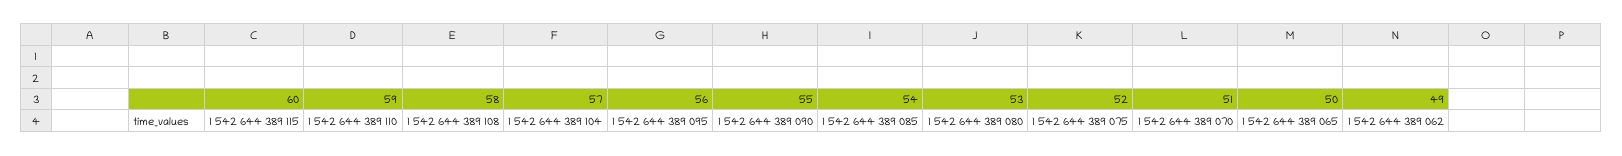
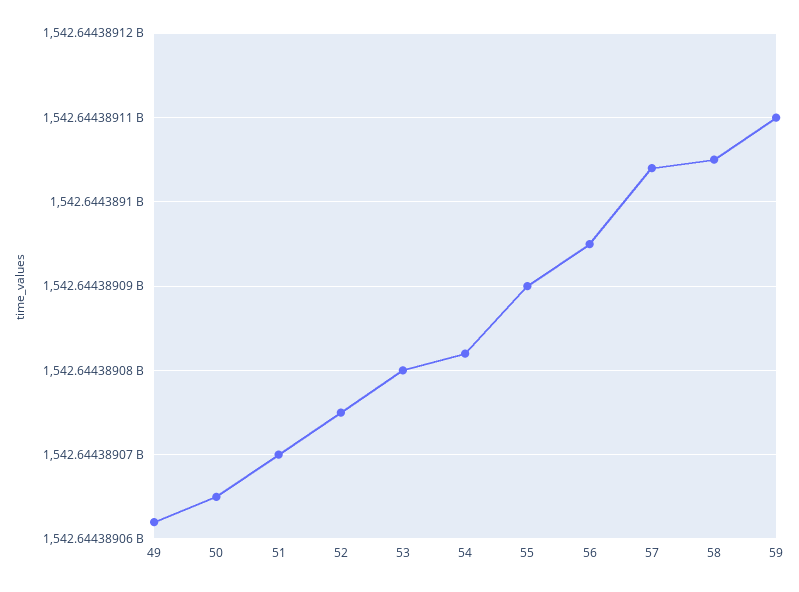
60: 1542644389115 -> none
58: 1542644389108 -> 1542644389105
54: 1542644389085 -> 1542644389082

